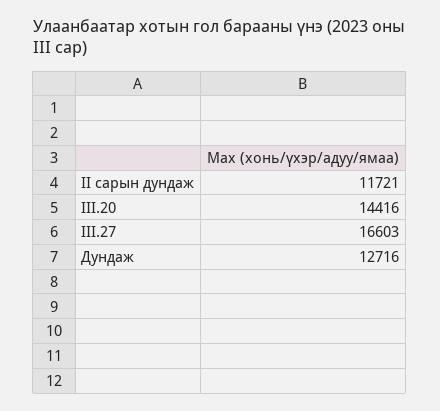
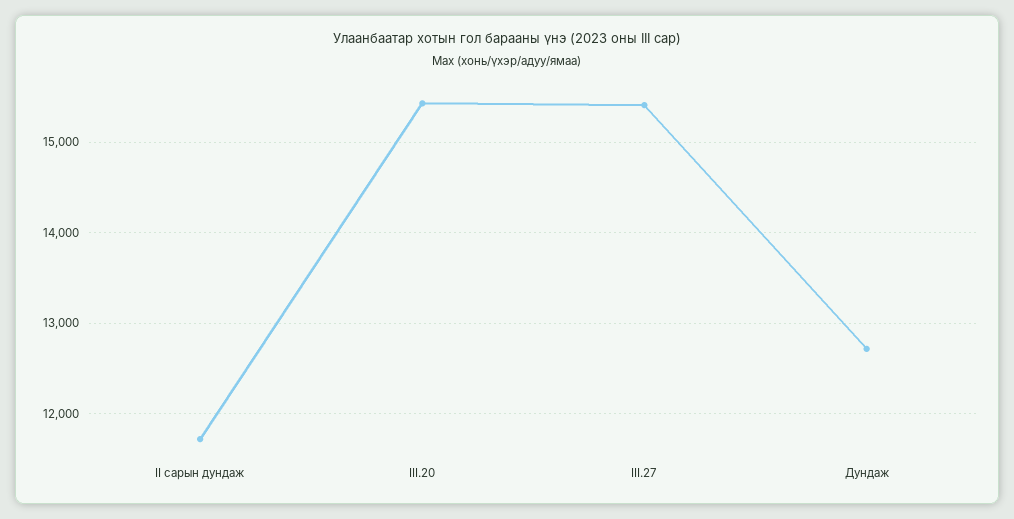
III.20: 14416 -> 15400
III.27: 16603 -> 15400

